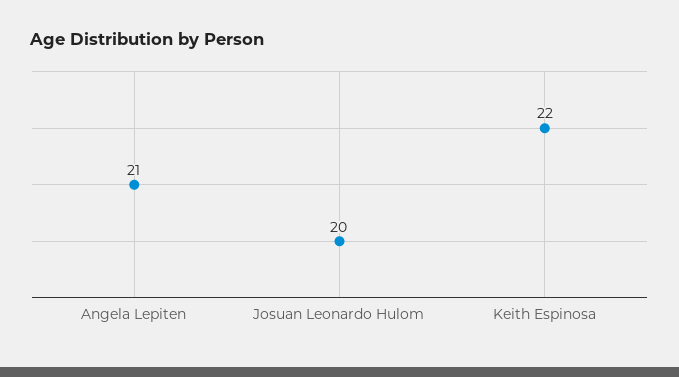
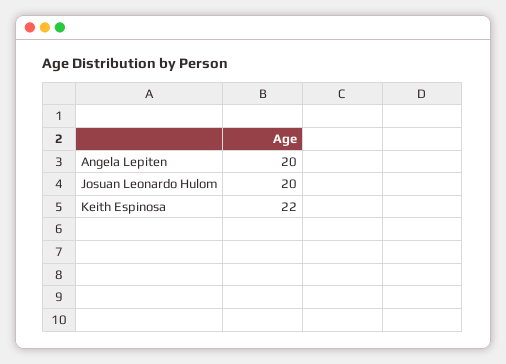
Angela Lepiten: 21 -> 20

